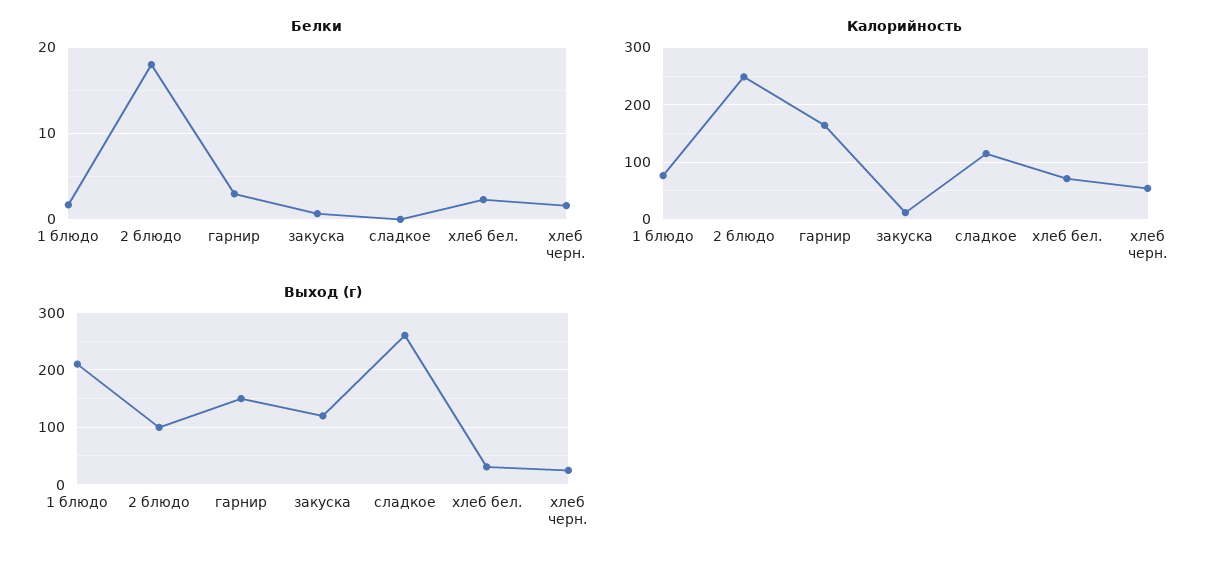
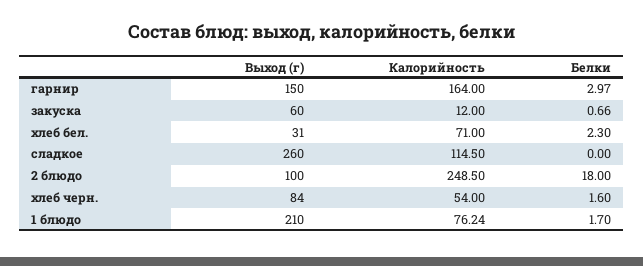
Выход (г), закуска: 120 -> 60
Выход (г), хлеб черн.: 20 -> 84

